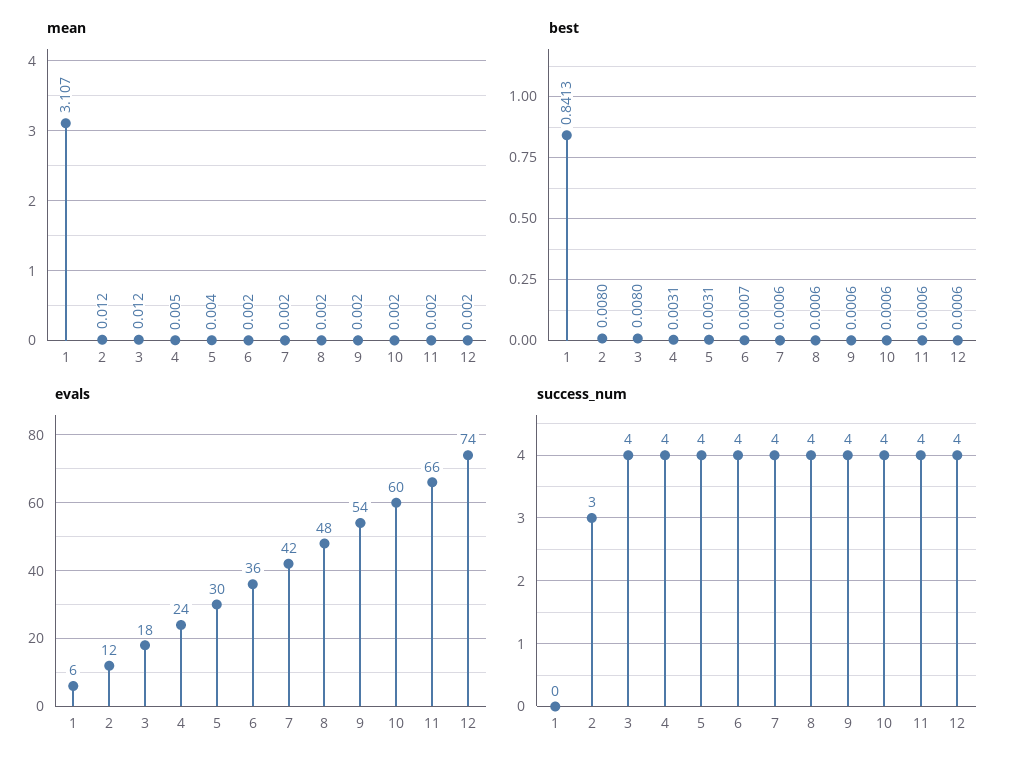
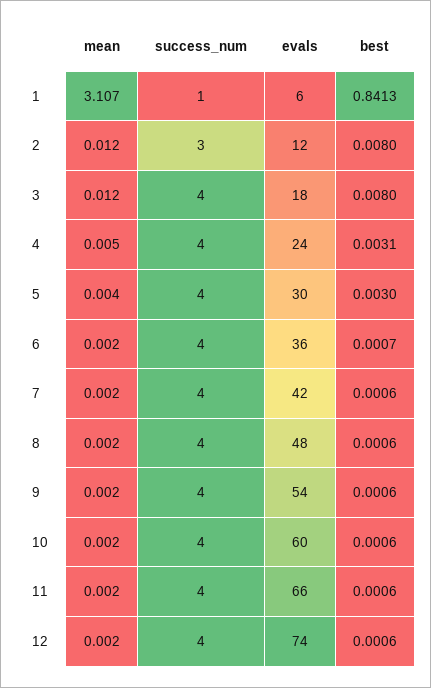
best, 5: 0.0031 -> 0.003
success_num, 1: 0 -> 1

